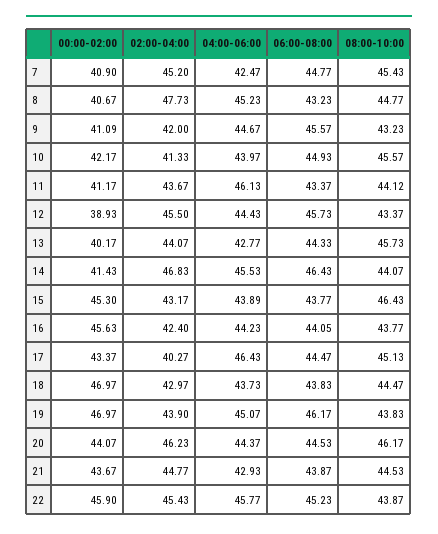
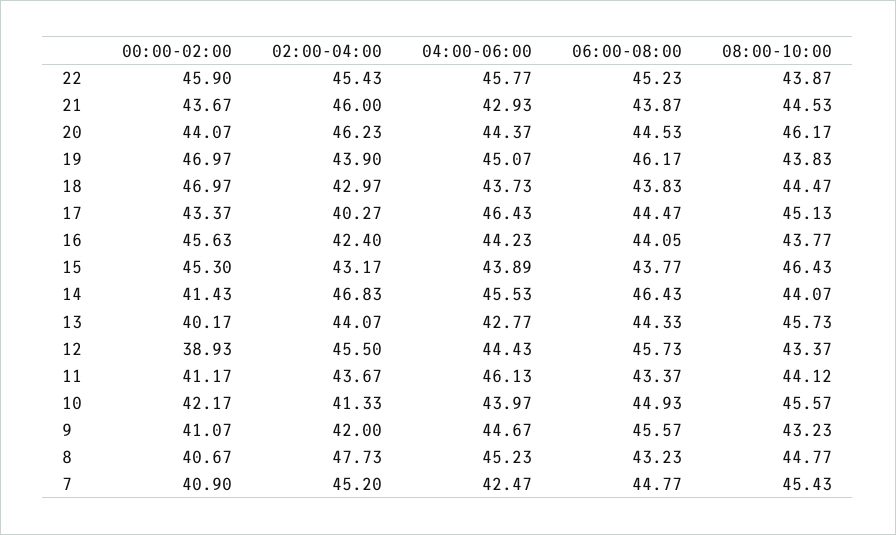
00:00-02:00, 9: 41.09 -> 41.07
02:00-04:00, 21: 44.77 -> 46

